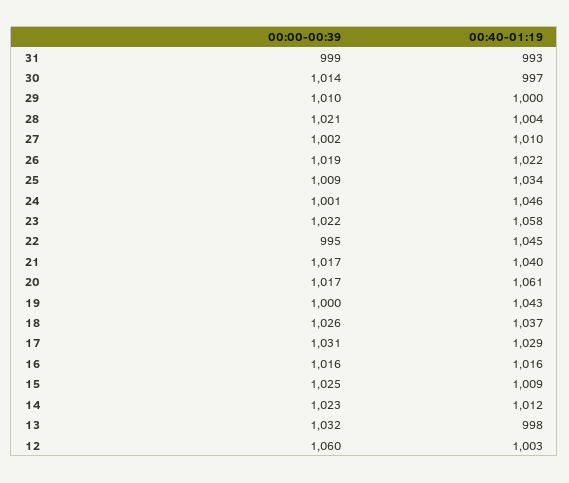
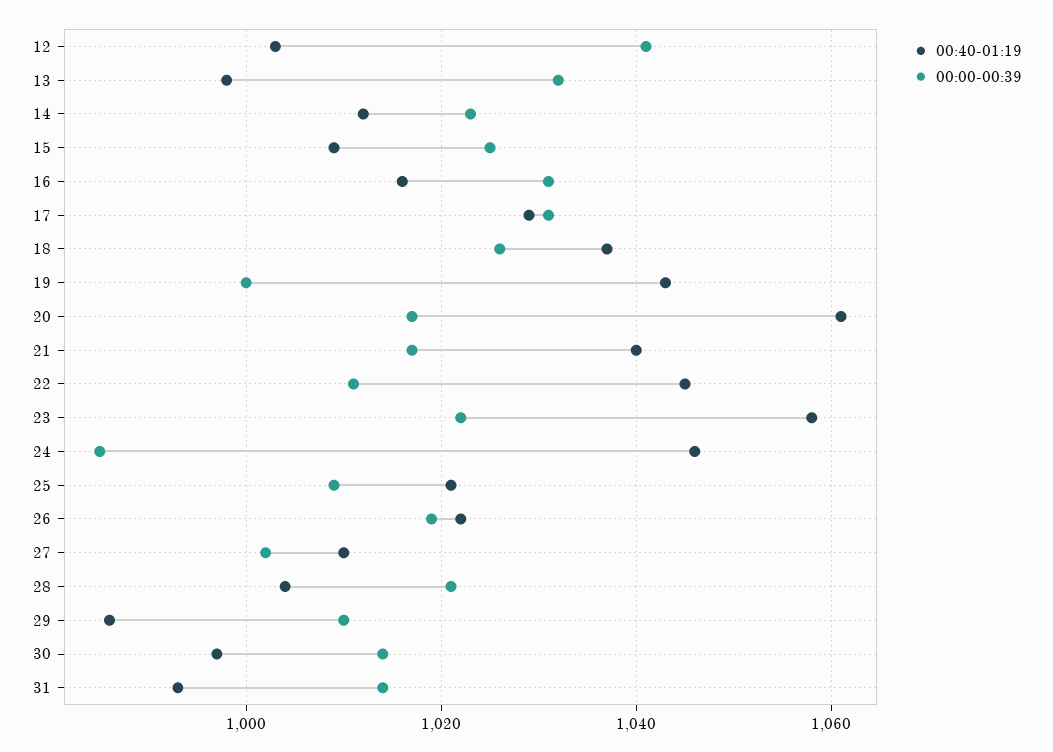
00:00-00:39, 31: 999 -> 1015
00:40-01:19, 29: 1000 -> 985
00:40-01:19, 25: 1034 -> 1020
00:00-00:39, 24: 1001 -> 985
00:00-00:39, 22: 995 -> 1010
00:00-00:39, 16: 1016 -> 1030
00:00-00:39, 12: 1060 -> 1040

